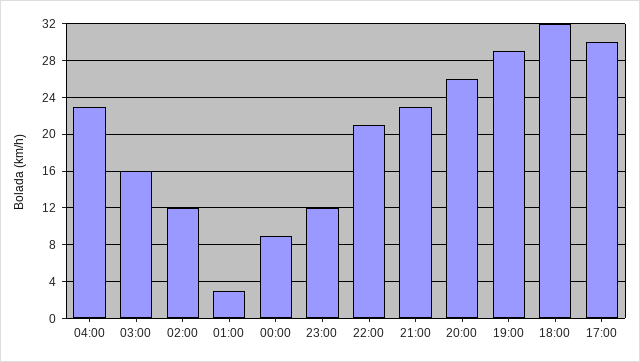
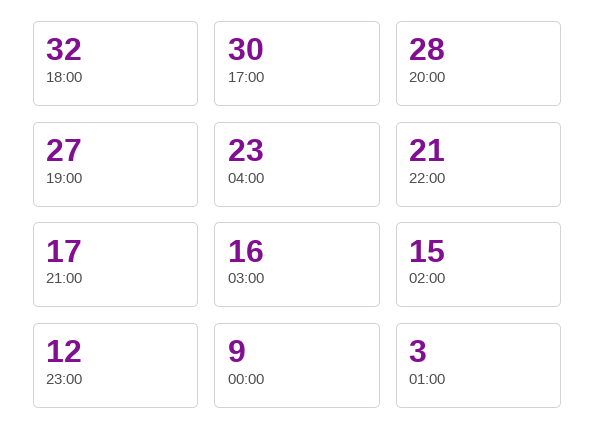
02:00: 12 -> 15
21:00: 23 -> 17
20:00: 26 -> 28
19:00: 29 -> 27

